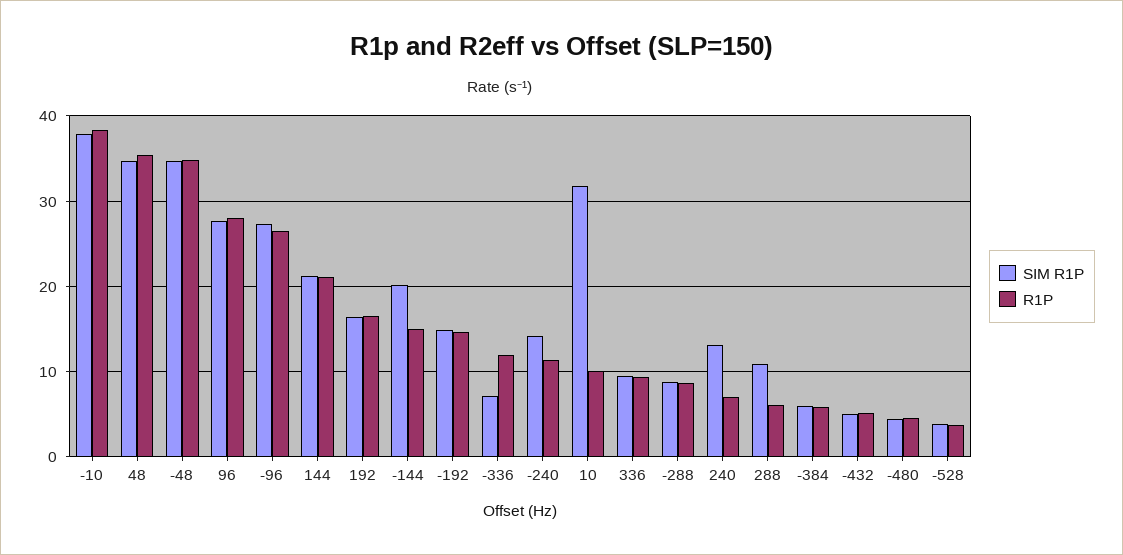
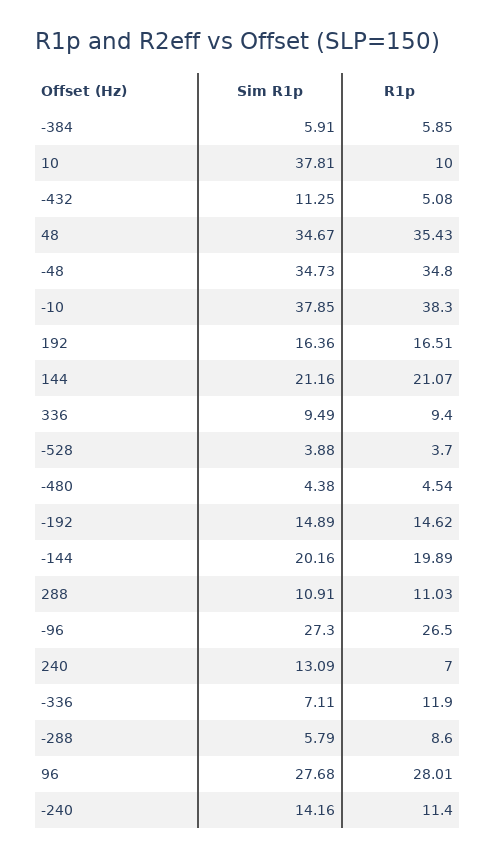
R1P, -144: 15 -> 19.89
SIM R1P, 10: 32 -> 37.81
SIM R1P, -288: 9 -> 5.79
R1P, 288: 6 -> 11.03
SIM R1P, -432: 5 -> 11.25

